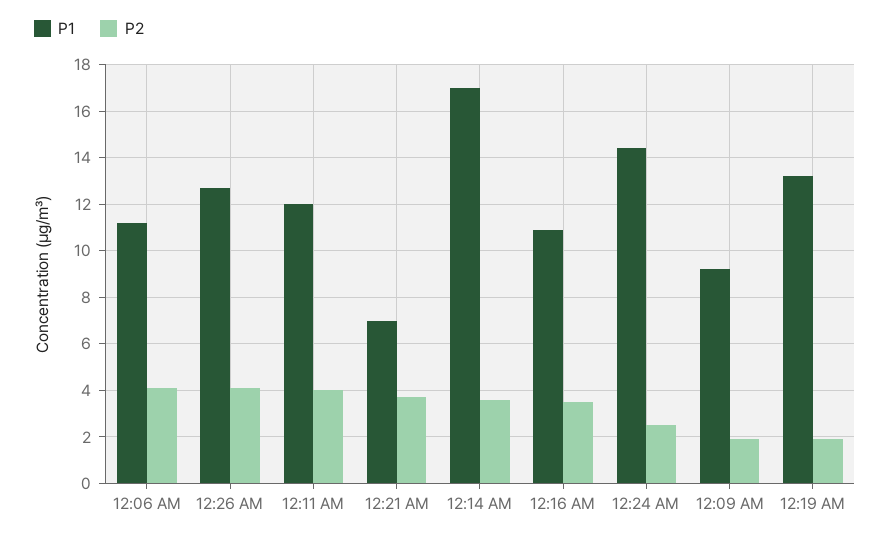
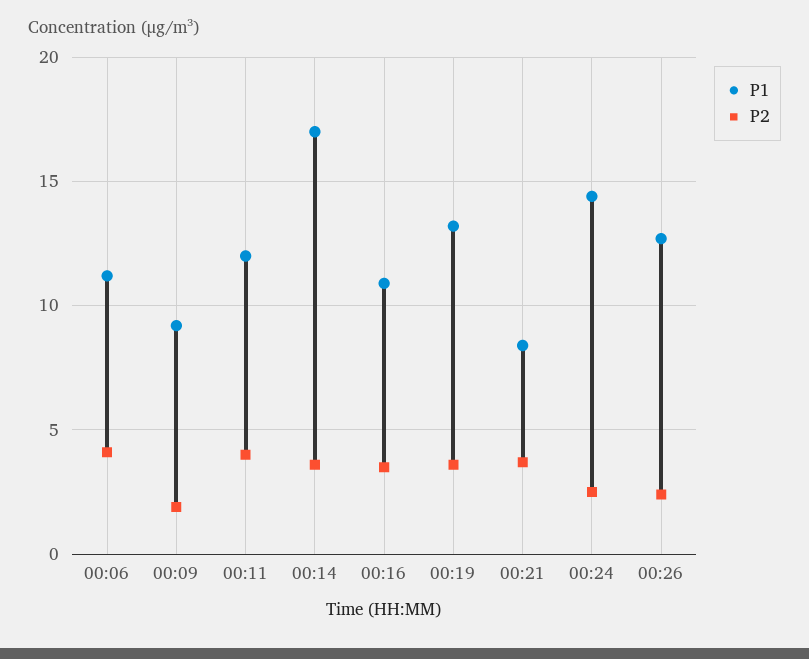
P2, 12:26 AM: 4 -> 2.5
P1, 12:21 AM: 7 -> 8.5
P2, 12:19 AM: 2 -> 3.5

